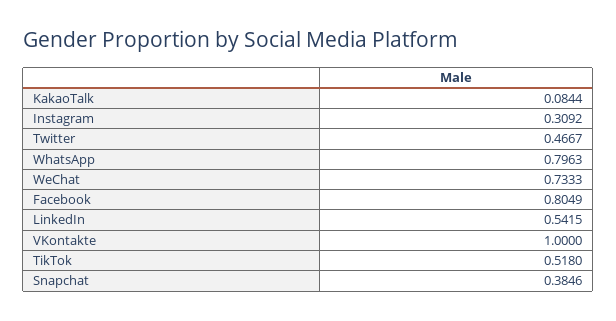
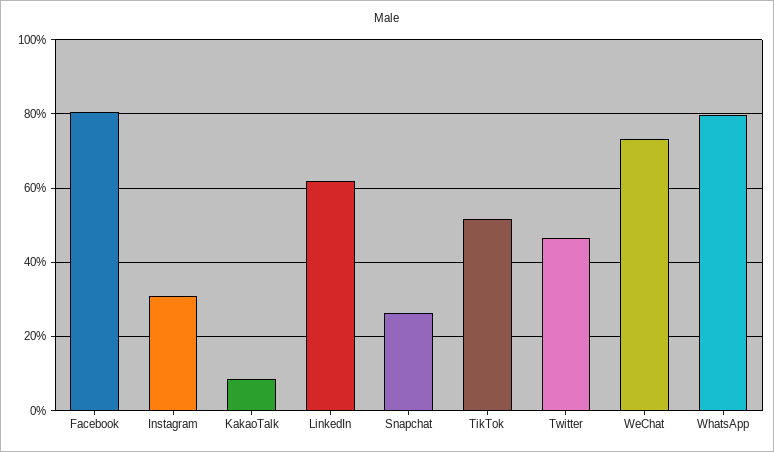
LinkedIn: 0.5415 -> 0.62
VKontakte: 1 -> none
Snapchat: 0.3846 -> 0.26

